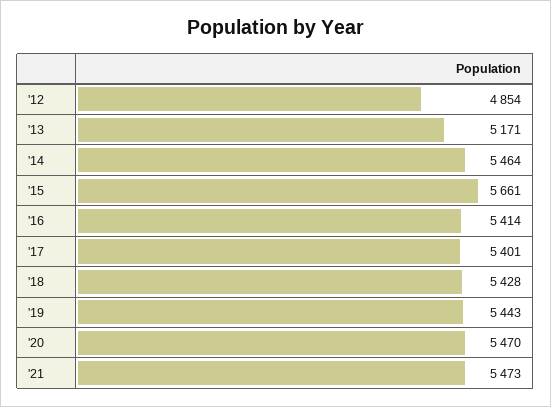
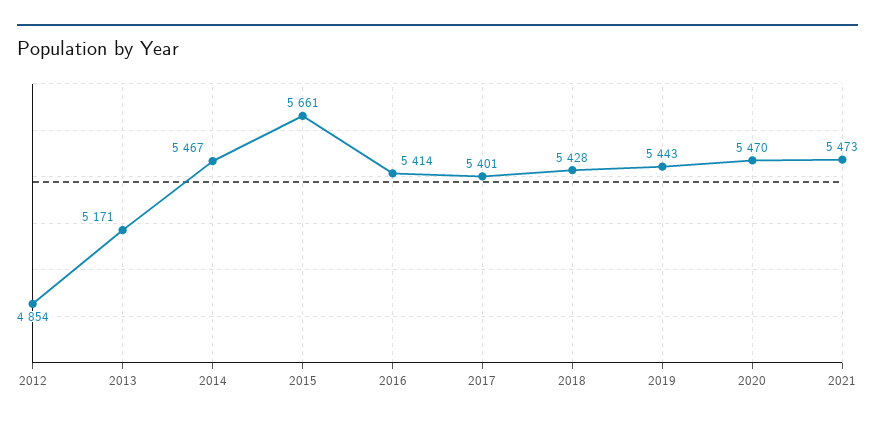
'14: 5464 -> 5467

